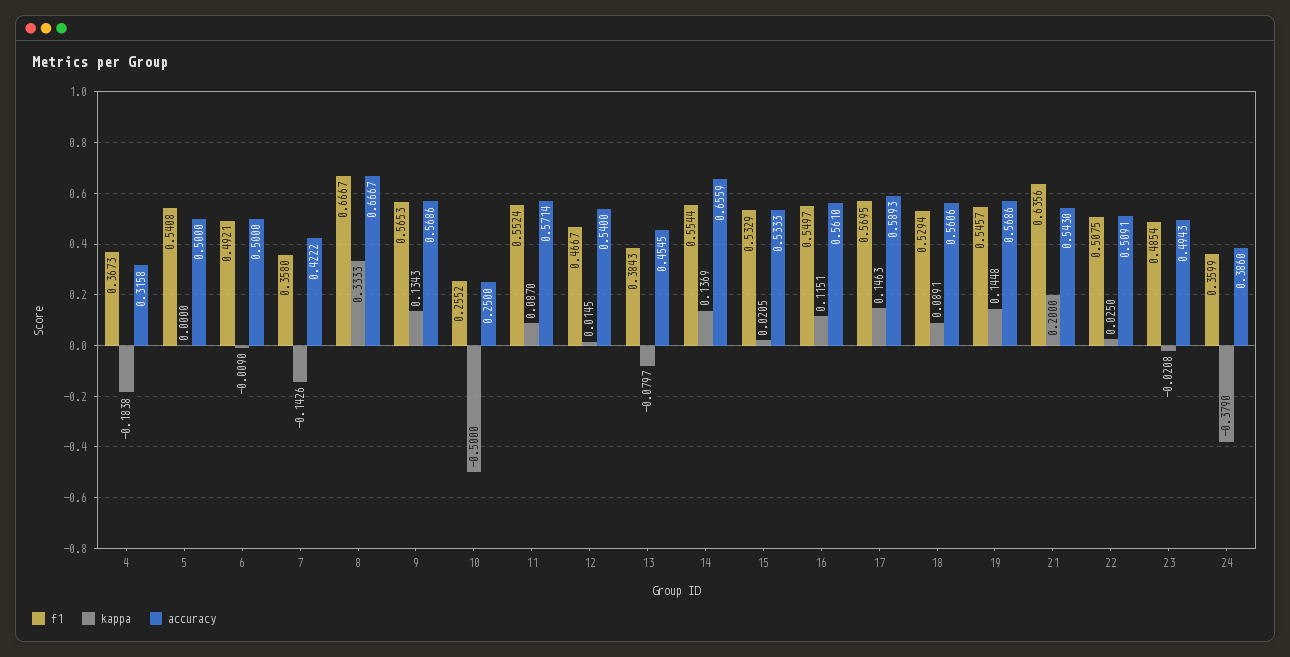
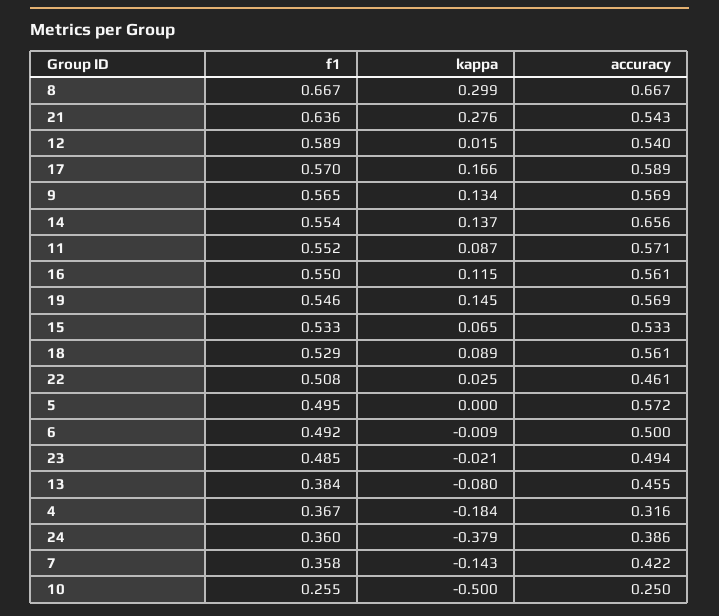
f1, 5: 0.5408 -> 0.495
accuracy, 5: 0.5 -> 0.572
kappa, 8: 0.3333 -> 0.299
f1, 12: 0.4667 -> 0.589
kappa, 15: 0.0205 -> 0.065
kappa, 17: 0.1463 -> 0.166
kappa, 21: 0.2 -> 0.276
accuracy, 22: 0.5091 -> 0.461

